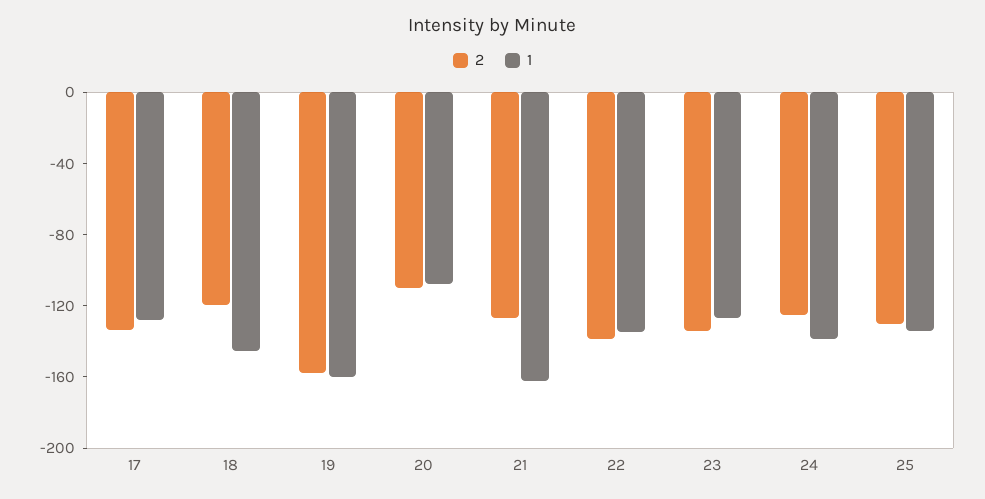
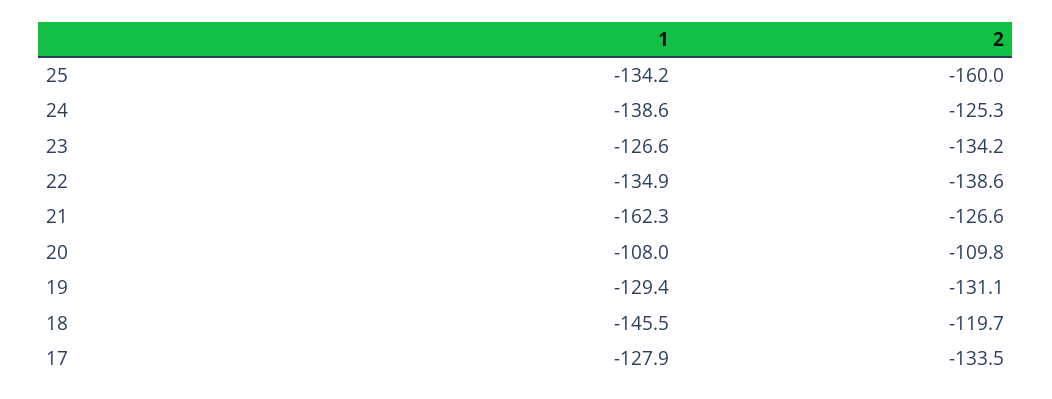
2, 19: -160 -> -131.1
1, 19: -160 -> -129.4
2, 25: -130 -> -160

